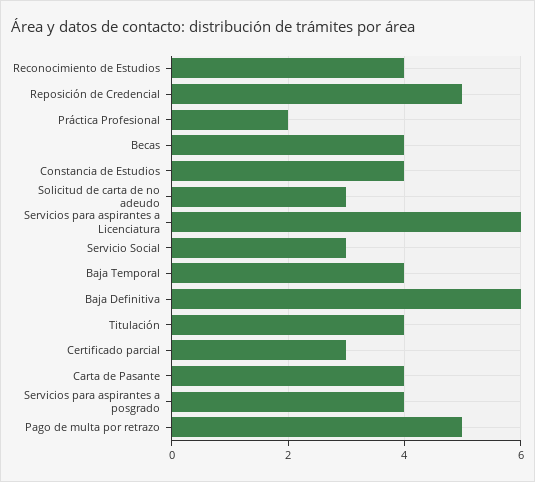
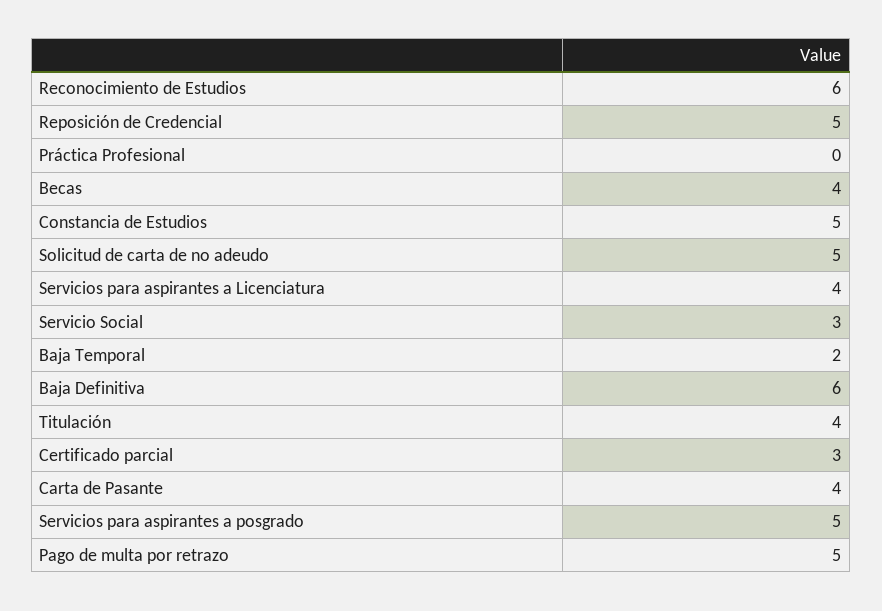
Reconocimiento de Estudios: 4 -> 6
Práctica Profesional: 2 -> 0
Constancia de Estudios: 4 -> 5
Solicitud de carta de no adeudo: 3 -> 5
Servicios para aspirantes a Licenciatura: 6 -> 4
Baja Temporal: 4 -> 2
Servicios para aspirantes a posgrado: 4 -> 5

